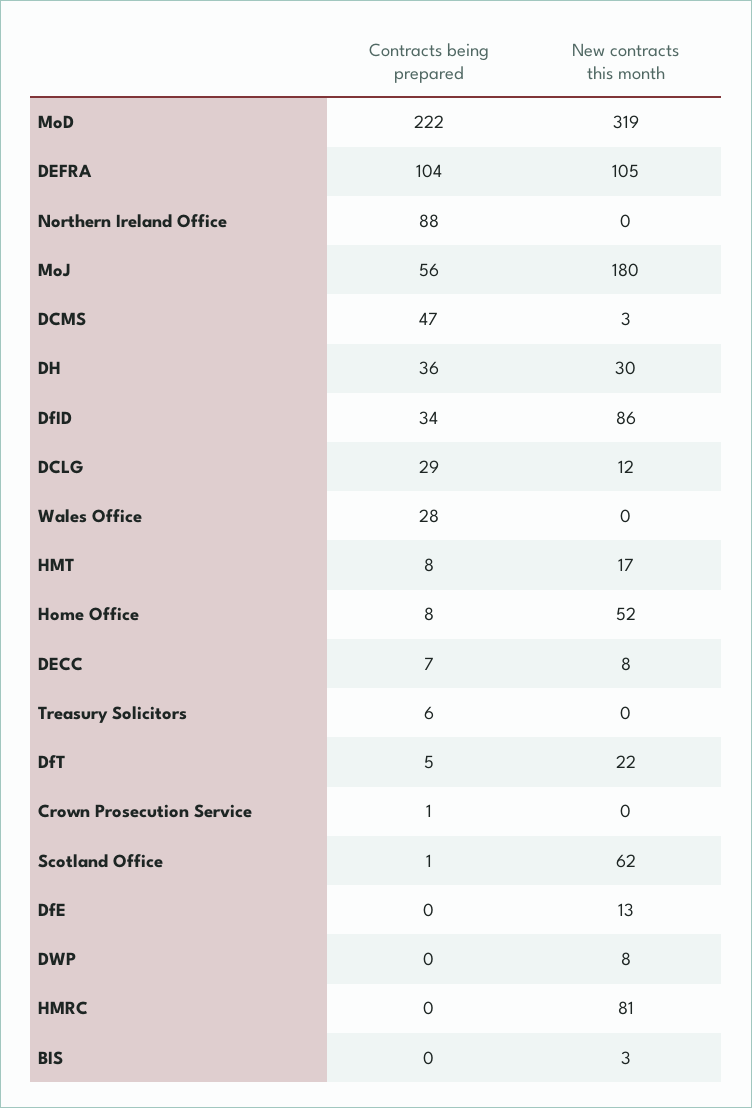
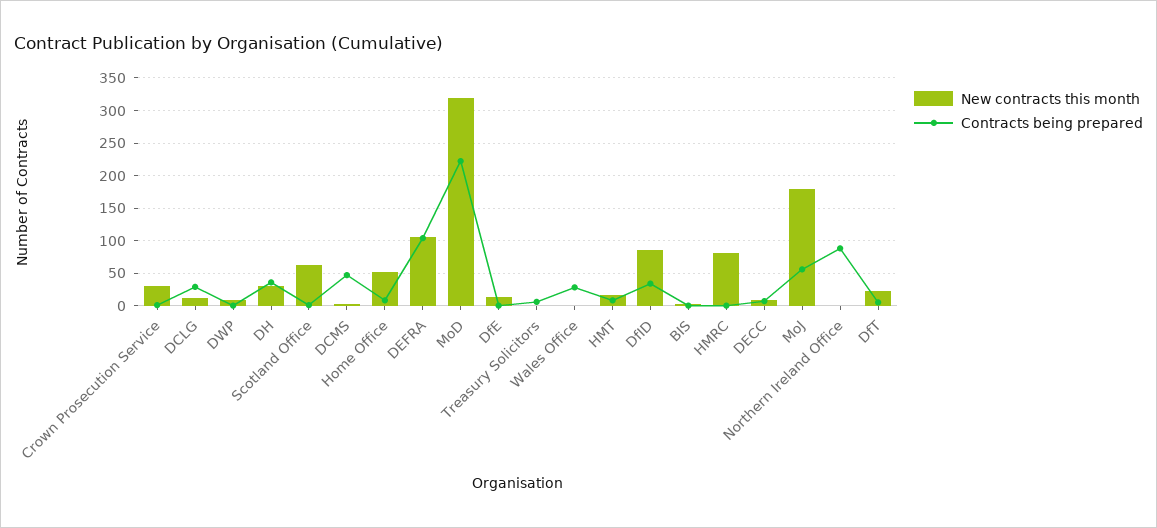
New contracts this month, Crown Prosecution Service: 0 -> 30

